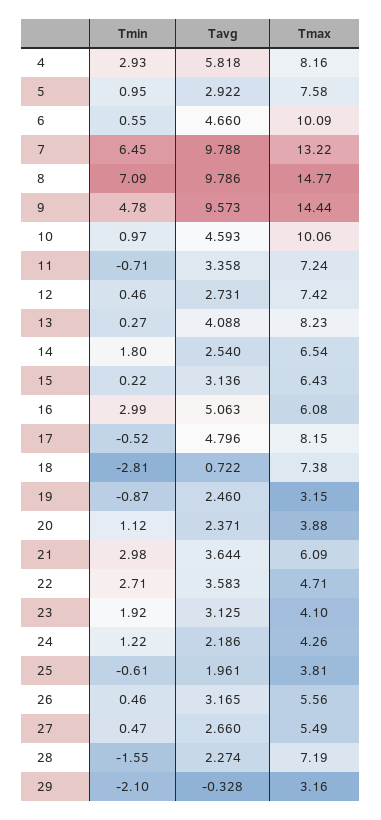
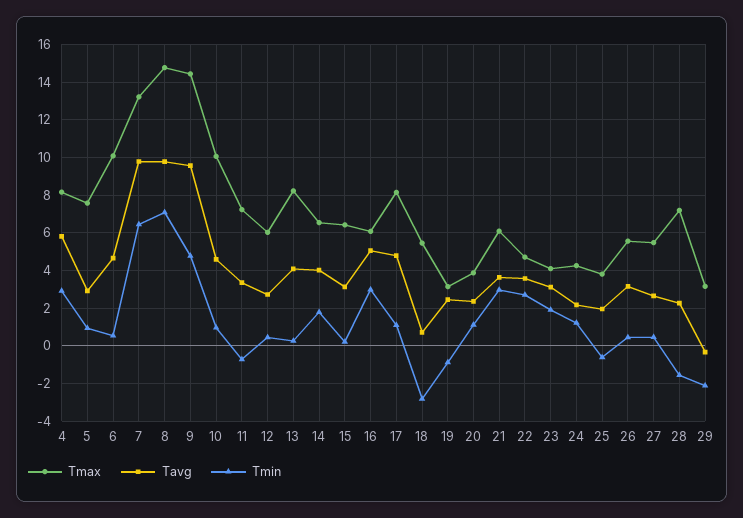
Tmax, 12: 7.42 -> 6
Tavg, 14: 2.54 -> 4
Tmin, 17: -0.52 -> 1
Tmax, 18: 7.38 -> 5.5

